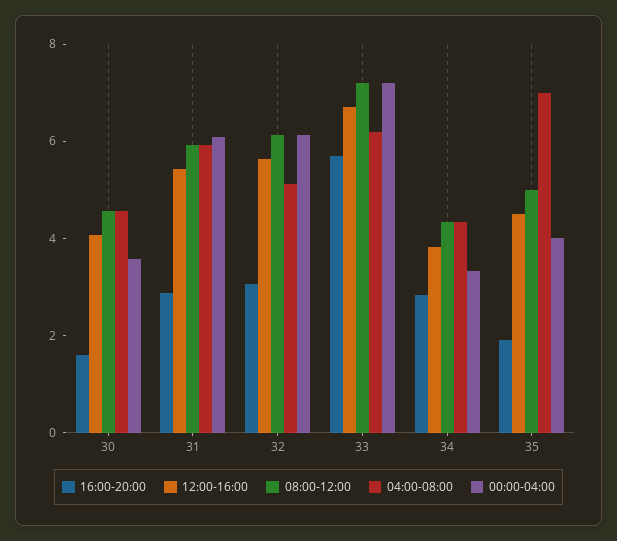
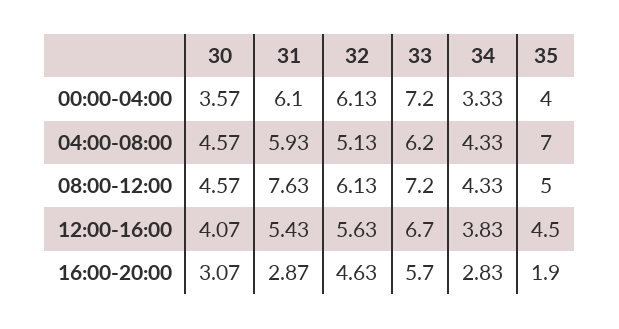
16:00-20:00, 30: 1.5 -> 3.07
08:00-12:00, 31: 6 -> 7.63
16:00-20:00, 32: 3 -> 4.63

